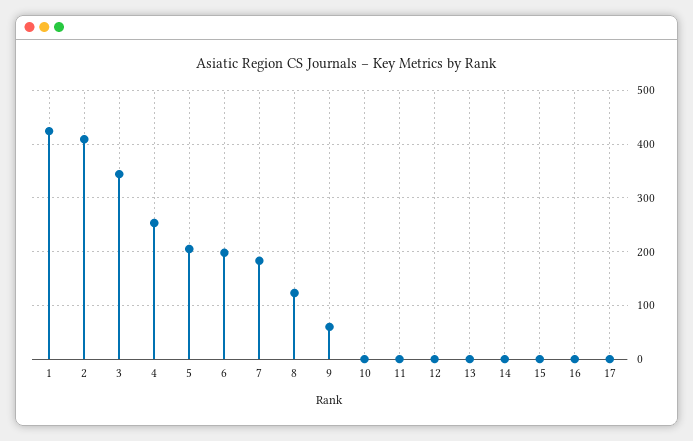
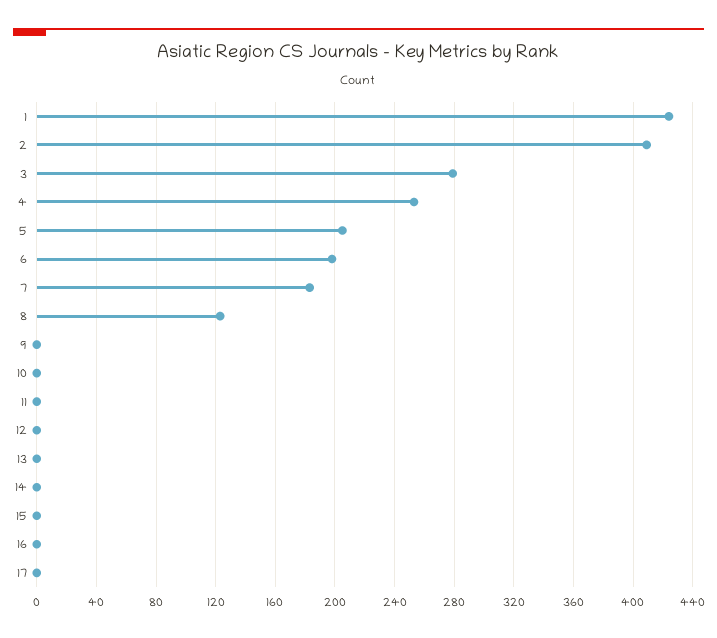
3: 340 -> 280
9: 60 -> 0

